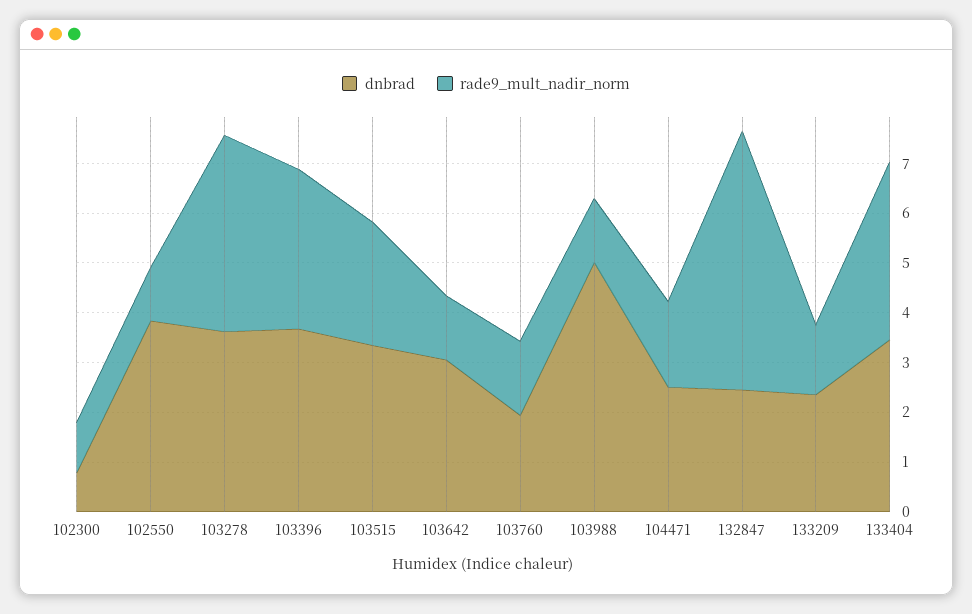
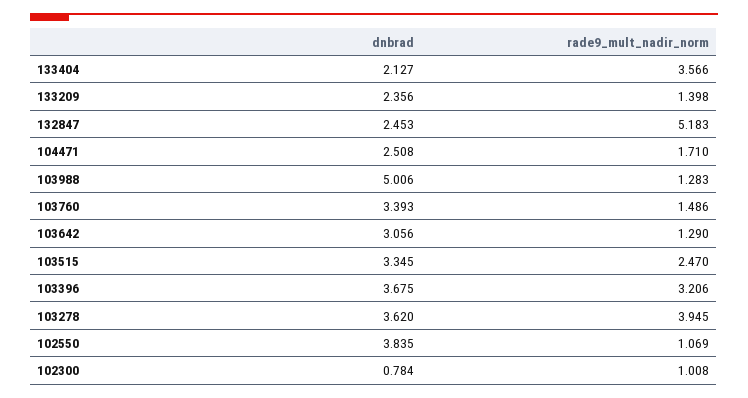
dnbrad, 103760: 2 -> 3.393
dnbrad, 133404: 3.4 -> 2.127

